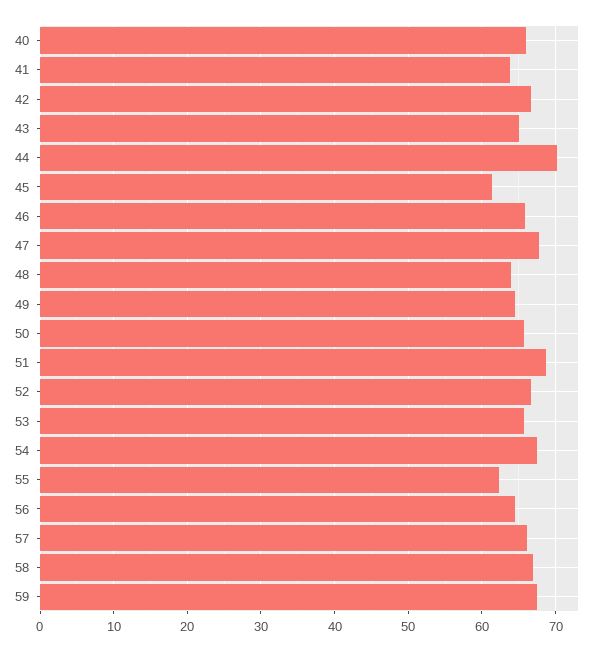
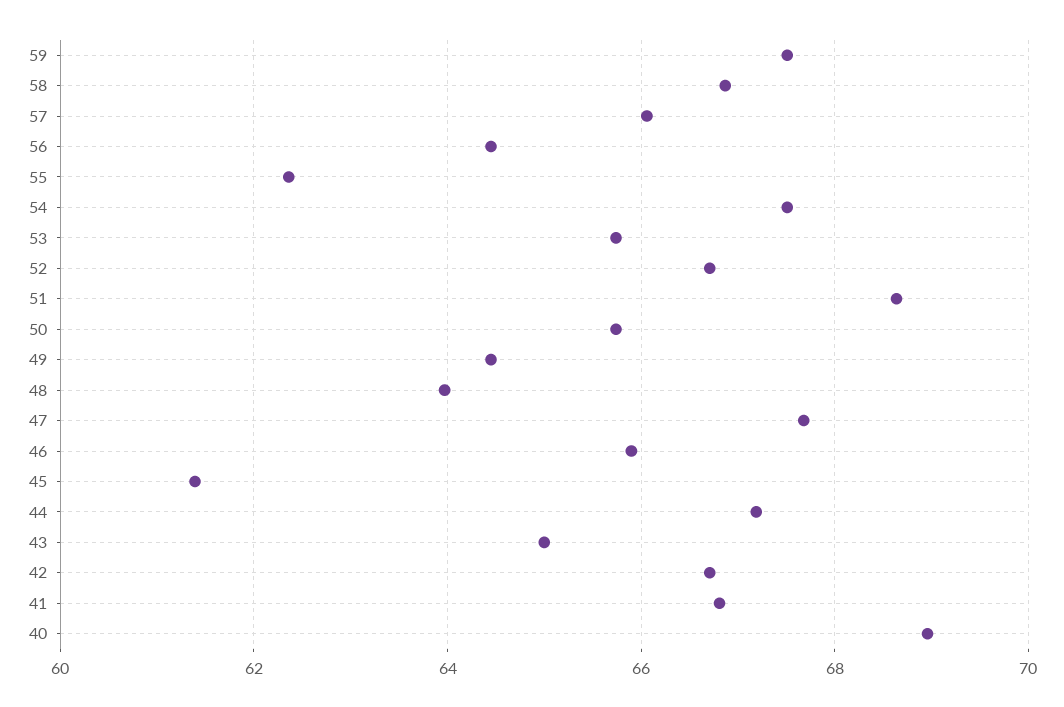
40: 66 -> 69
41: 64 -> 66.8
44: 70 -> 67.2

